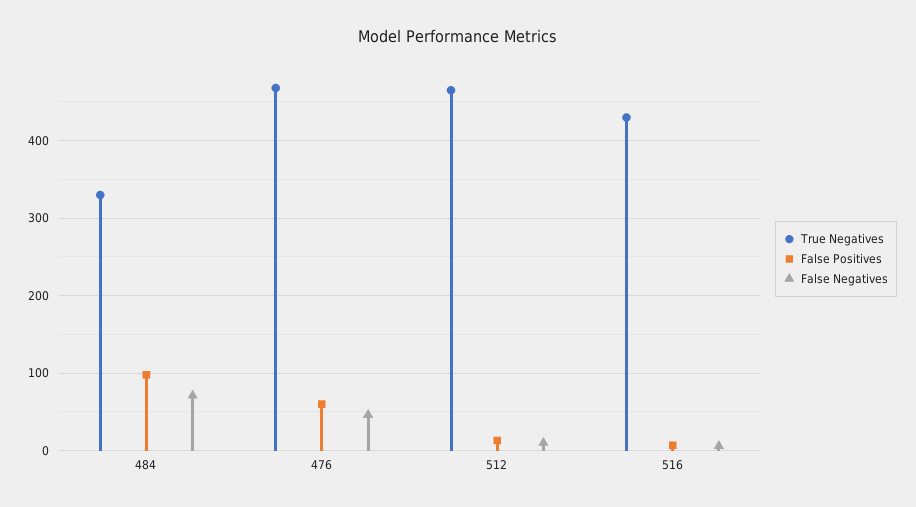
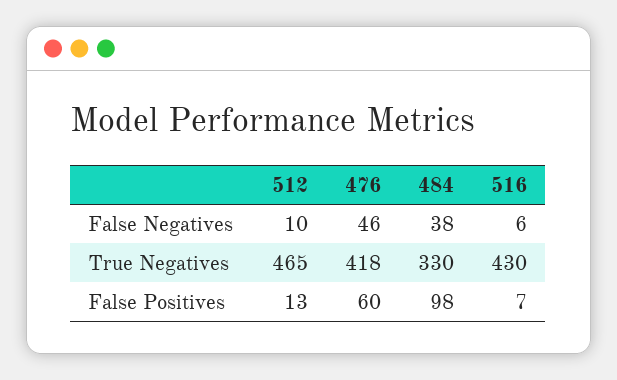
False Negatives, 484: 70 -> 38
True Negatives, 476: 470 -> 418

